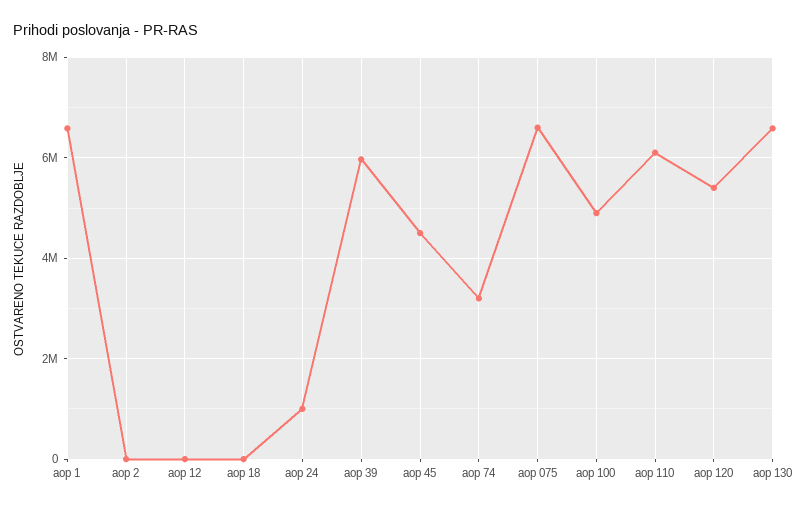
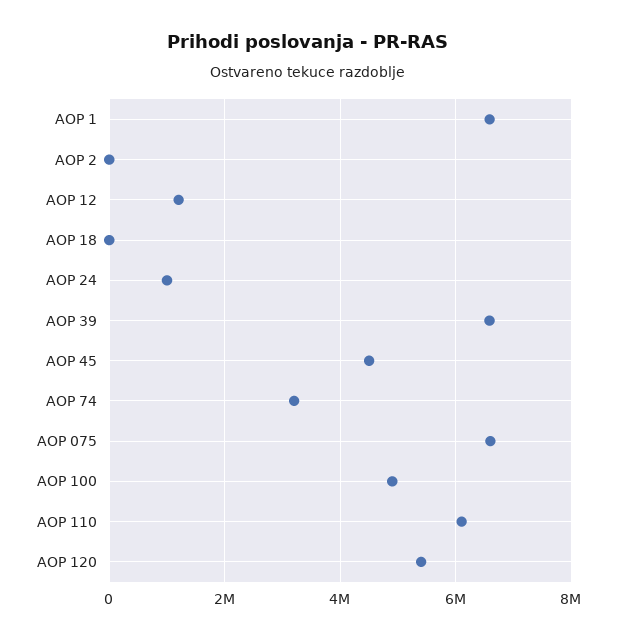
aop 12: 0 -> 1200000
aop 39: 6000000 -> 6600000
aop 130: 6600000 -> none

